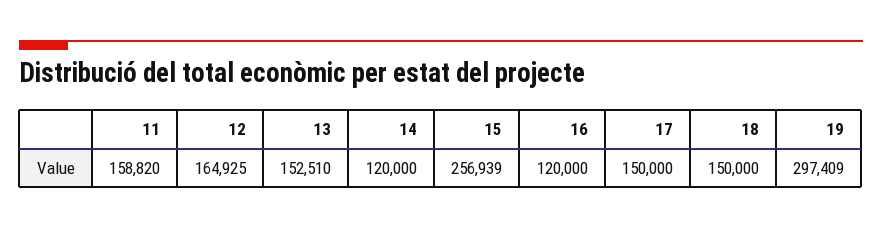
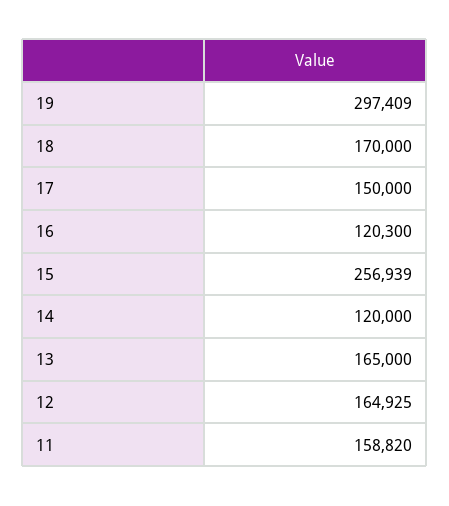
13: 152510 -> 165000
16: 120000 -> 120300
18: 150000 -> 170000

